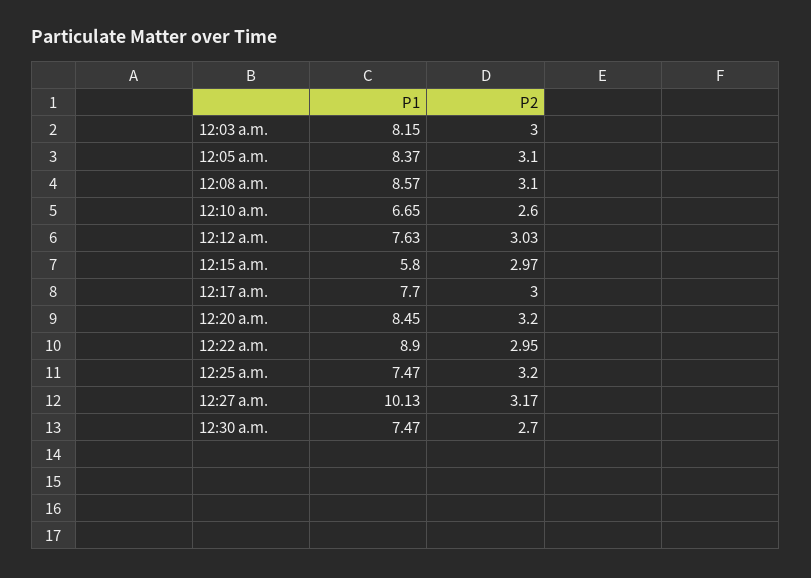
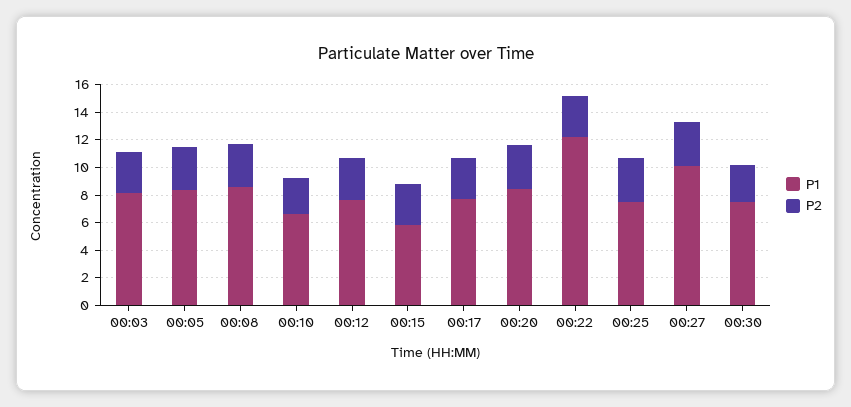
P1, 12:22 a.m.: 8.9 -> 12

